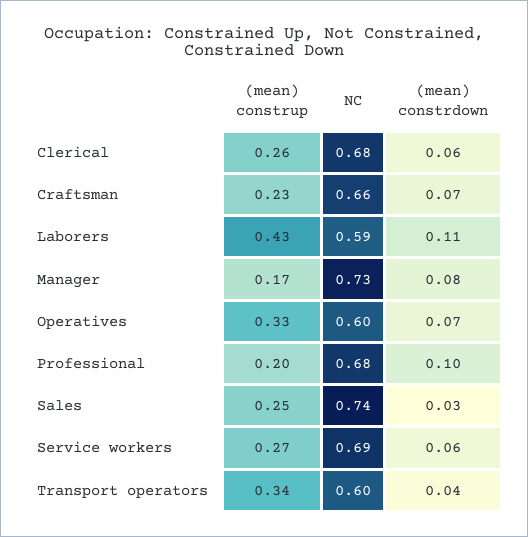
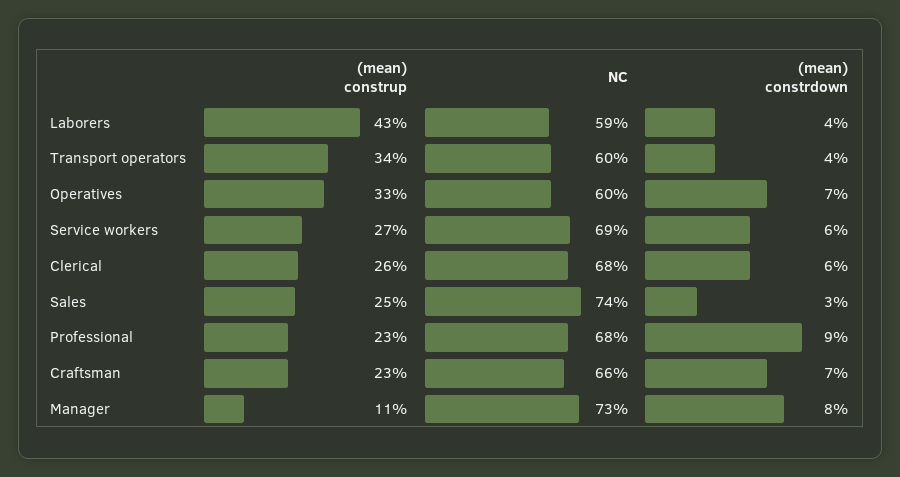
(mean) constrdown, Laborers: 0.11 -> 0.04
(mean) construp, Manager: 0.17 -> 0.11
(mean) construp, Professional: 0.2 -> 0.23
(mean) constrdown, Professional: 0.1 -> 0.09

